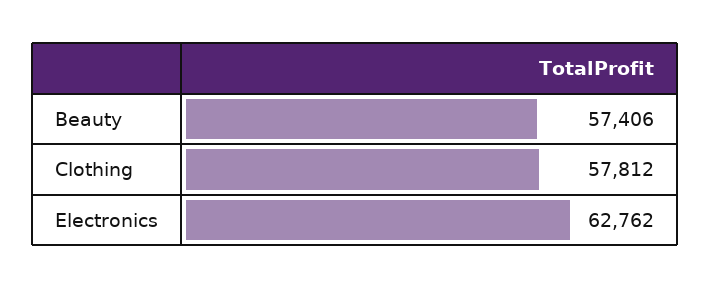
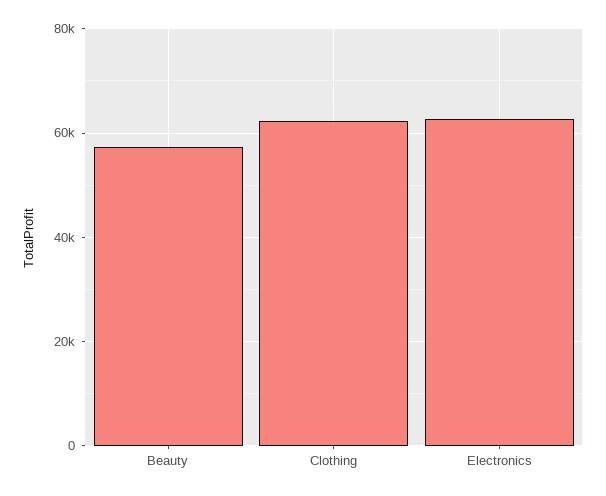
Clothing: 57812 -> 62000

